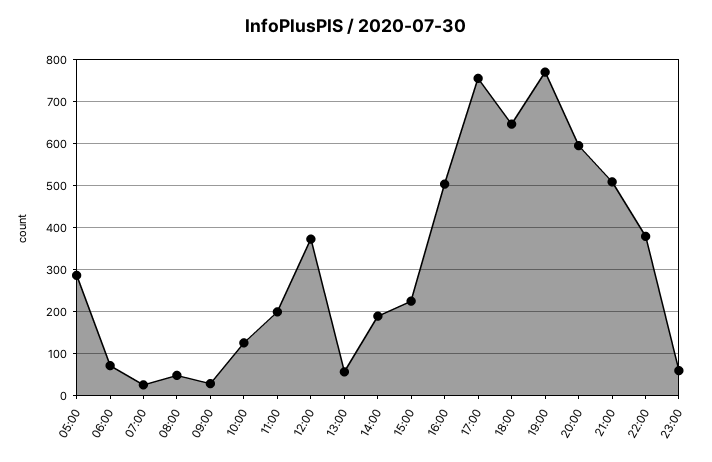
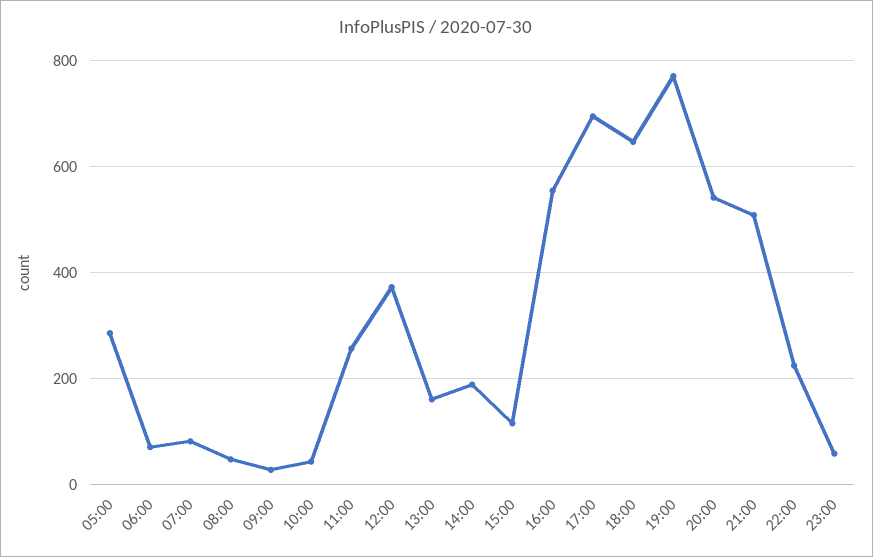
07:00: 20 -> 80
10:00: 120 -> 40
11:00: 200 -> 260
13:00: 60 -> 160
15:00: 220 -> 120
16:00: 500 -> 560
17:00: 760 -> 700
20:00: 600 -> 540
22:00: 380 -> 220

